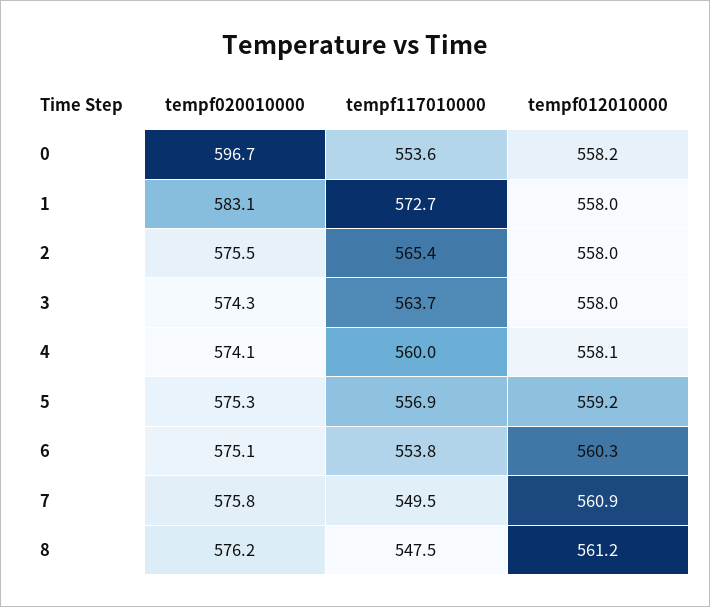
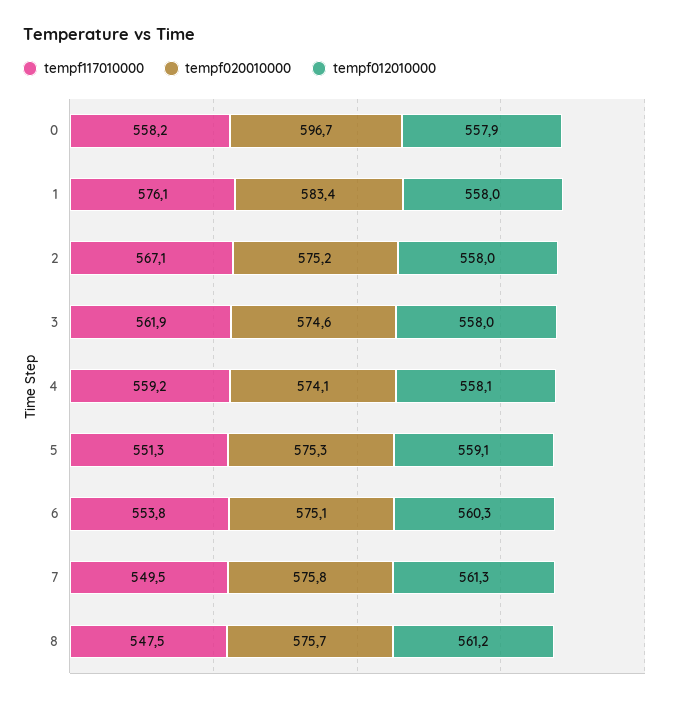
tempf117010000, 0: 553.6 -> 558.2
tempf012010000, 0: 558.2 -> 557.9
tempf020010000, 1: 583.1 -> 583.4
tempf117010000, 1: 572.7 -> 576.1
tempf020010000, 2: 575.5 -> 575.2
tempf117010000, 2: 565.4 -> 567.1
tempf020010000, 3: 574.3 -> 574.6
tempf117010000, 3: 563.7 -> 561.9
tempf117010000, 4: 560 -> 559.2
tempf117010000, 5: 556.9 -> 551.3
tempf012010000, 5: 559.2 -> 559.1
tempf012010000, 7: 560.9 -> 561.3
tempf020010000, 8: 576.2 -> 575.7

